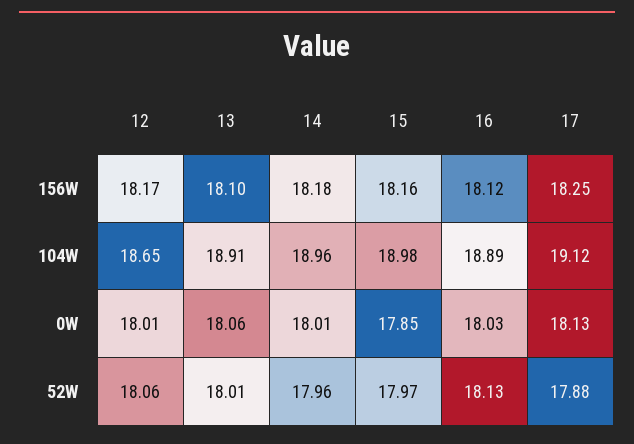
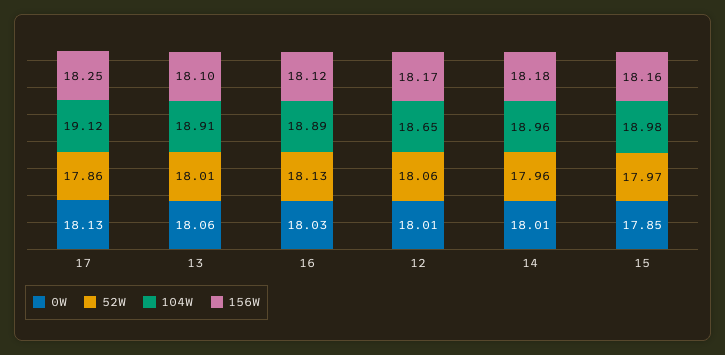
52W, 17: 17.88 -> 17.86

